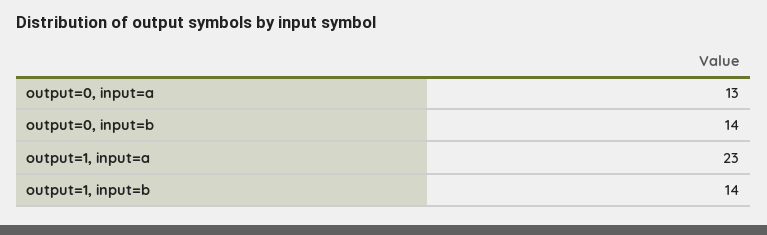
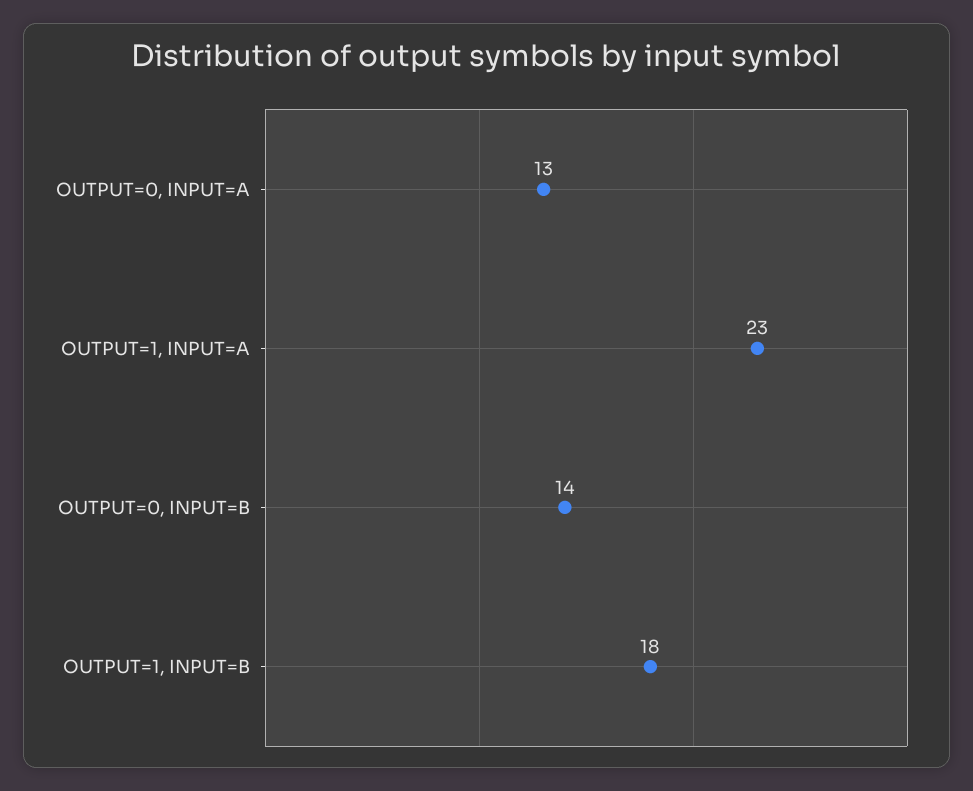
output=1, input=b: 14 -> 18

